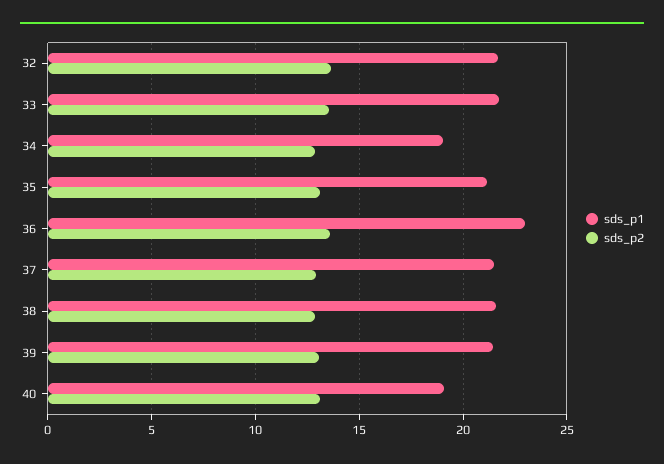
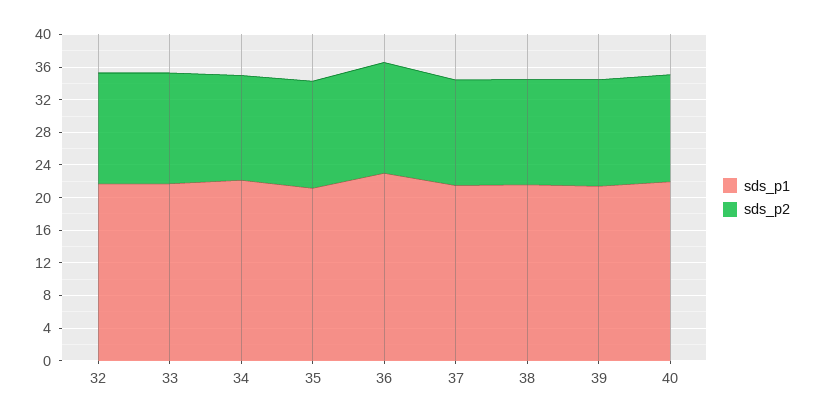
sds_p1, 34: 19 -> 22
sds_p1, 40: 19 -> 22

